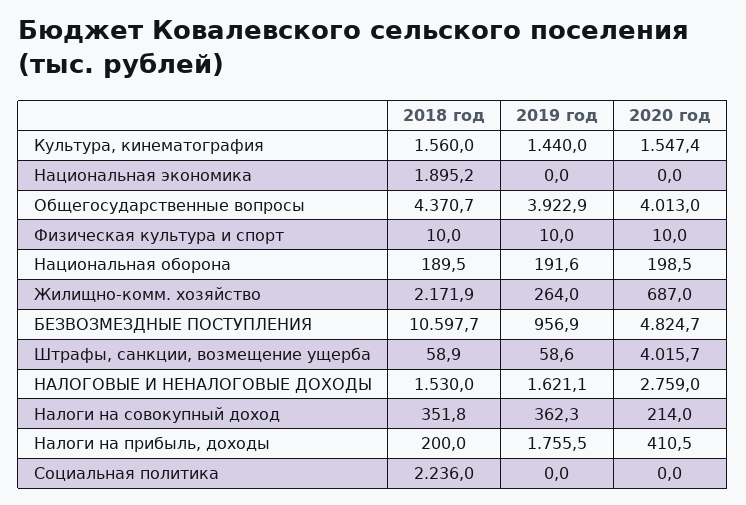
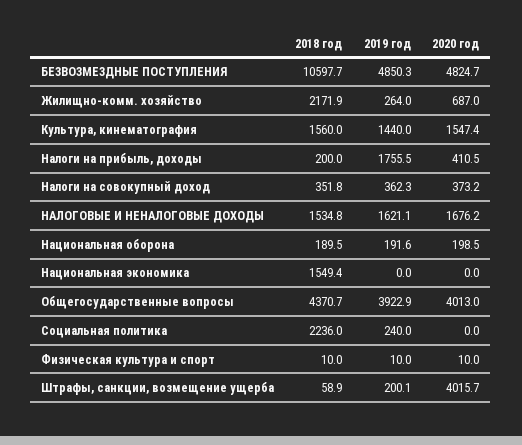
2018 год, Национальная экономика: 1895.2 -> 1549.4
2019 год, БЕЗВОЗМЕЗДНЫЕ ПОСТУПЛЕНИЯ: 956.9 -> 4850.3
2019 год, Штрафы, санкции, возмещение ущерба: 58.6 -> 200.1
2018 год, НАЛОГОВЫЕ И НЕНАЛОГОВЫЕ ДОХОДЫ: 1530 -> 1534.8
2020 год, НАЛОГОВЫЕ И НЕНАЛОГОВЫЕ ДОХОДЫ: 2759 -> 1676.2
2020 год, Налоги на совокупный доход: 214 -> 373.2
2019 год, Социальная политика: 0 -> 240

